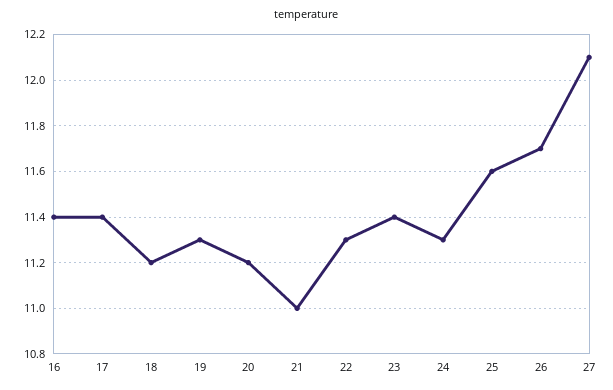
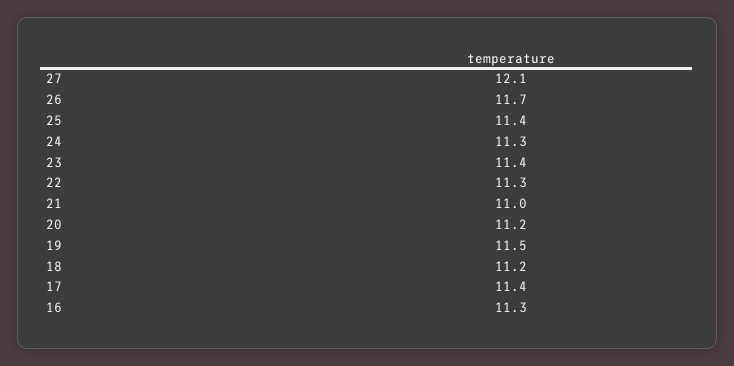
16: 11.4 -> 11.3
19: 11.3 -> 11.5
25: 11.6 -> 11.4

